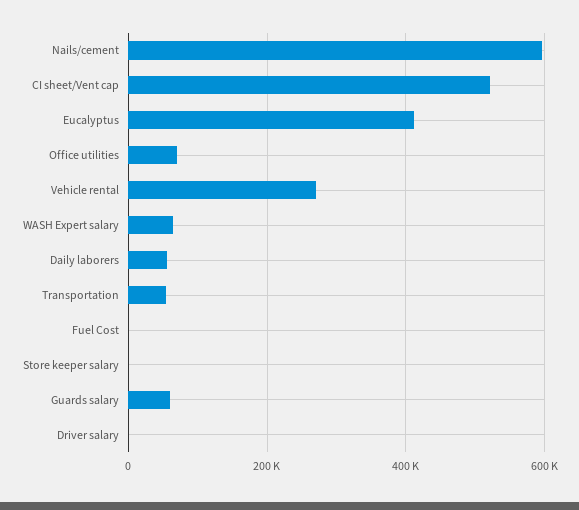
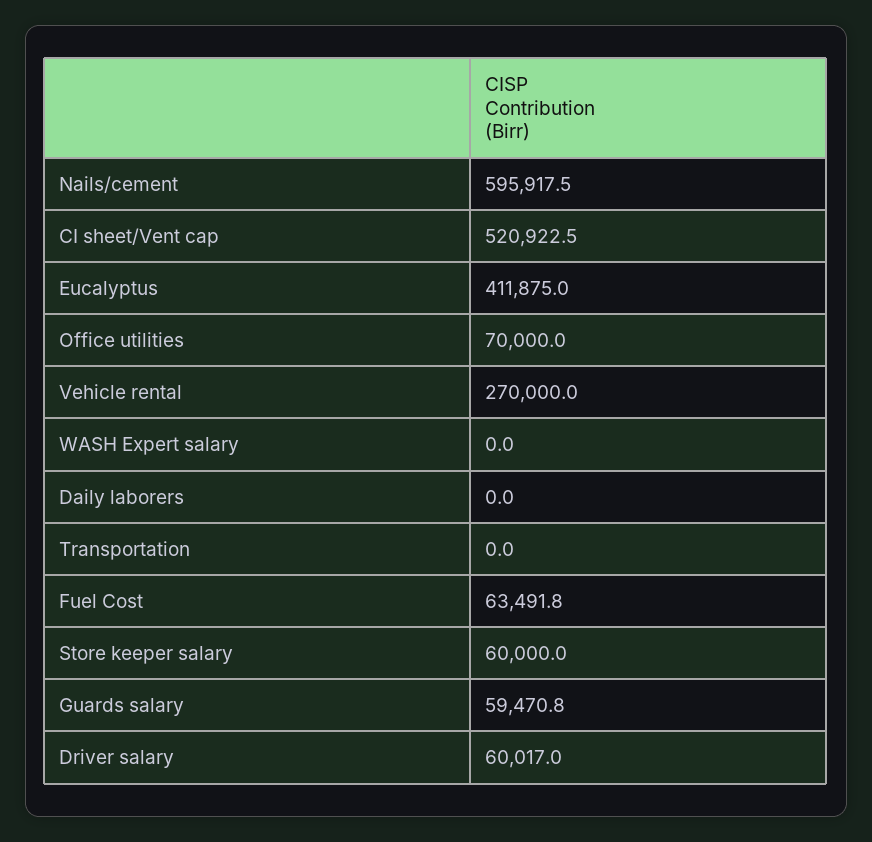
WASH Expert salary: 60000 -> 0
Daily laborers: 60000 -> 0
Transportation: 60000 -> 0
Fuel Cost: 0 -> 63491.8
Store keeper salary: 0 -> 60000
Driver salary: 0 -> 60017

